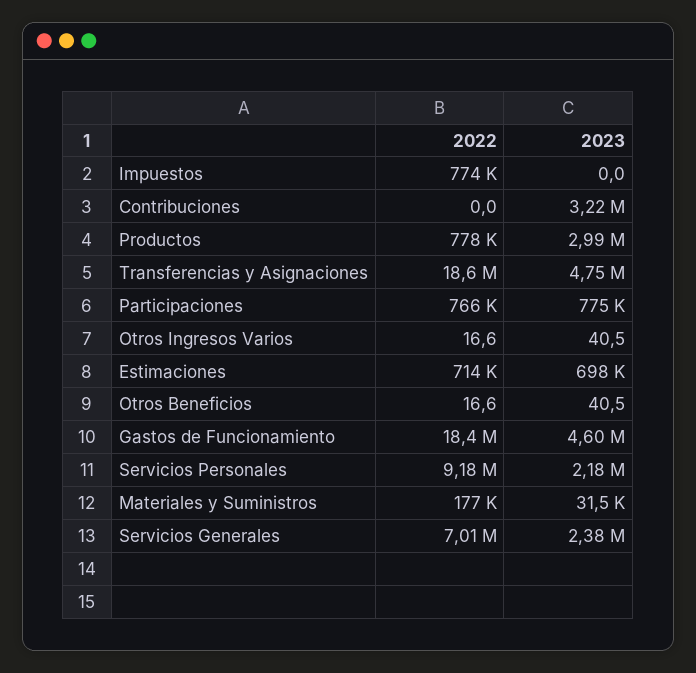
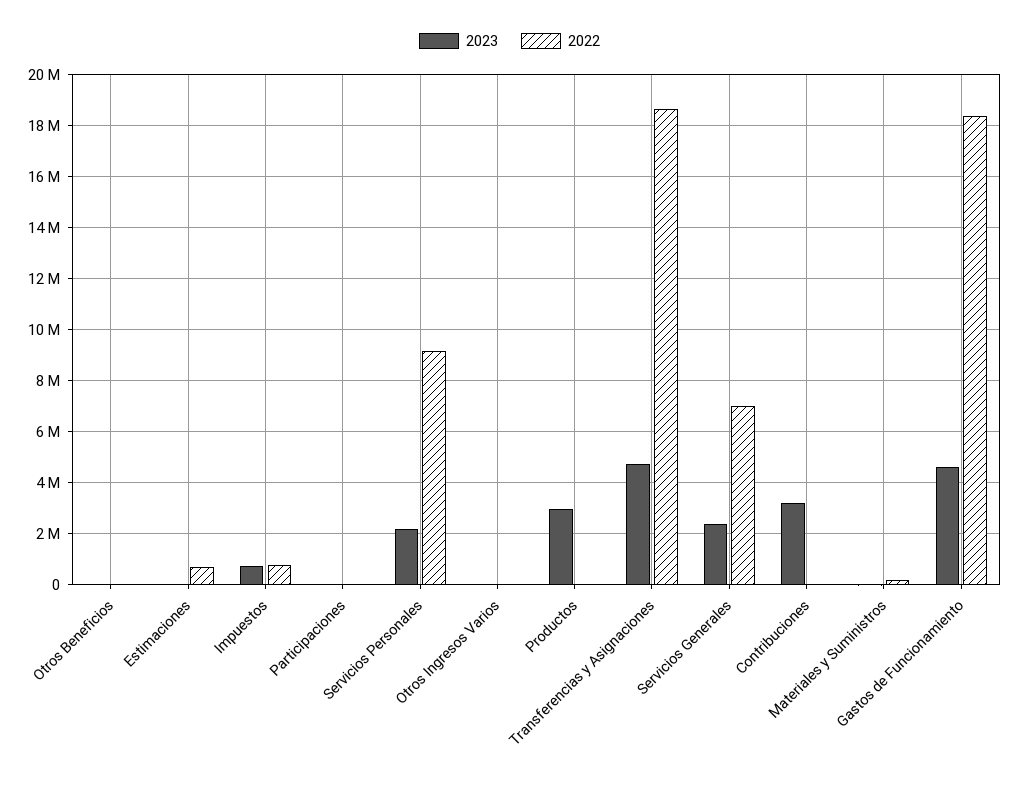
2023, Impuestos: 0 -> 750000
2022, Productos: 778000 -> 0
2022, Participaciones: 766000 -> 0
2023, Participaciones: 775000 -> 0
2023, Estimaciones: 698000 -> 0

